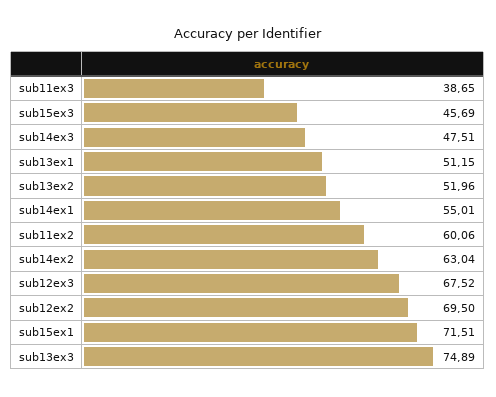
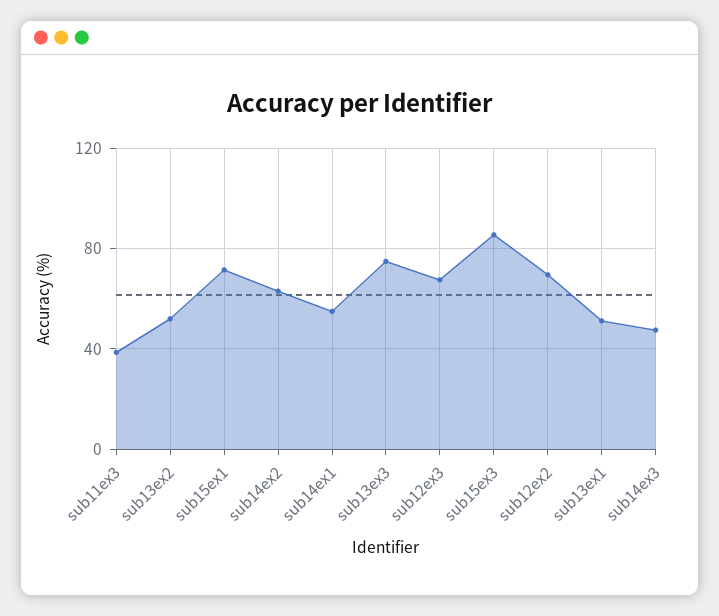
sub15ex3: 45.69 -> 85
sub11ex2: 60.06 -> none

